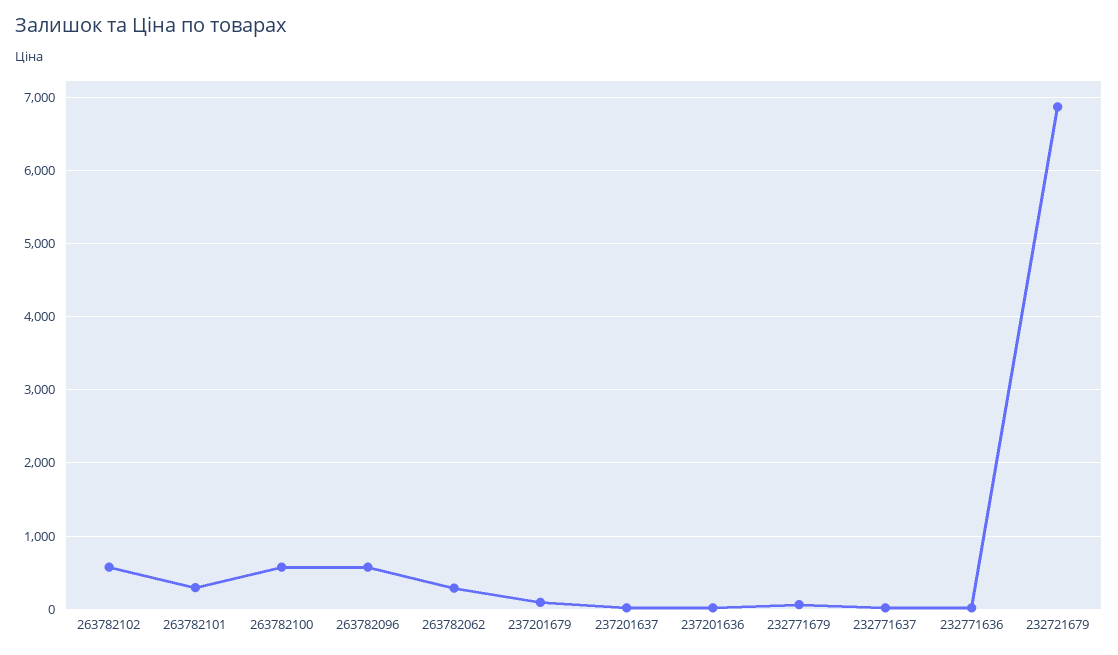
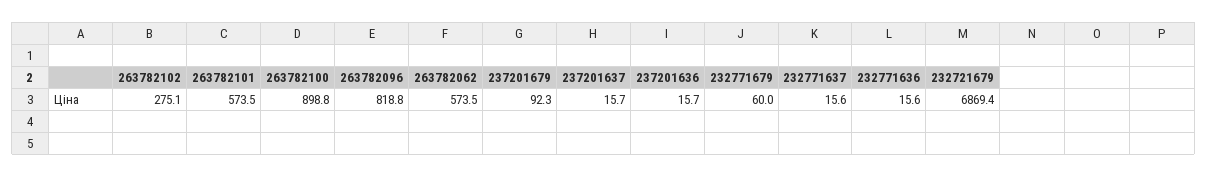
263782102: 600 -> 275.1
263782101: 300 -> 573.5
263782100: 600 -> 898.8
263782096: 600 -> 818.8
263782062: 300 -> 573.5

